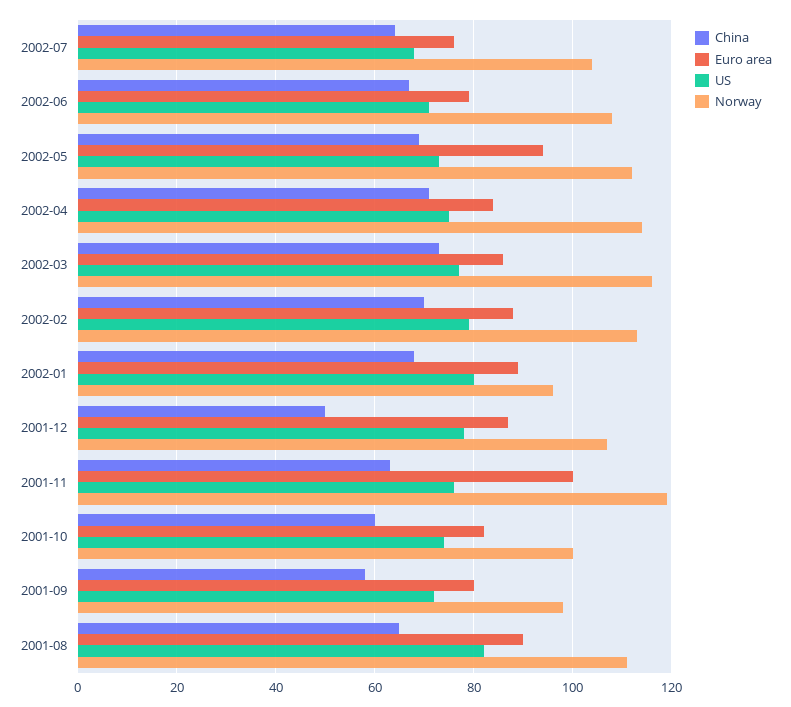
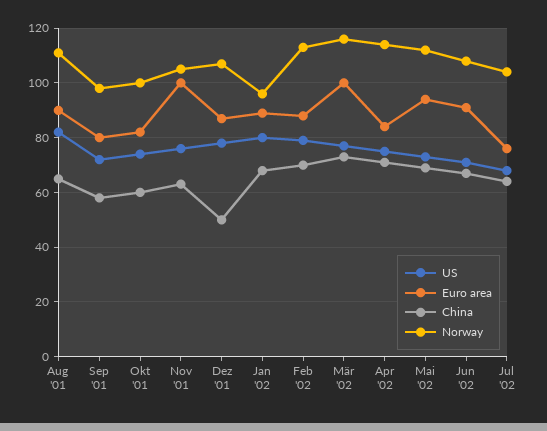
Euro area, 2002-06: 80 -> 90
Euro area, 2002-03: 85 -> 100
Norway, 2001-11: 120 -> 105

